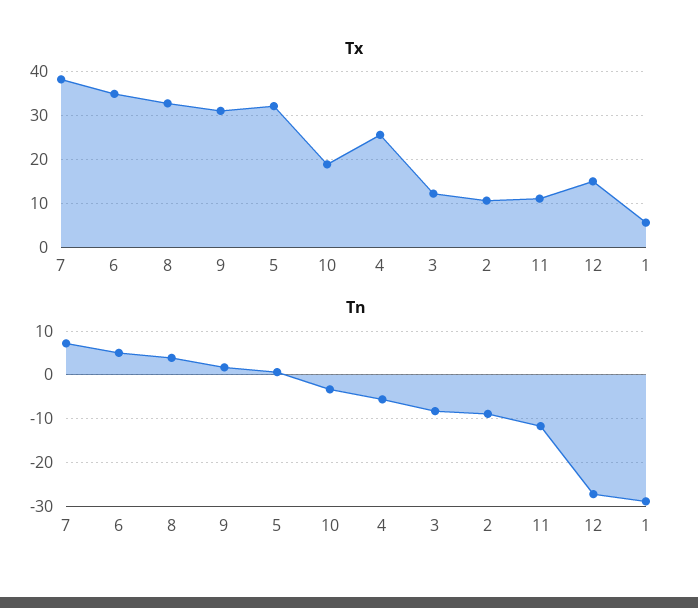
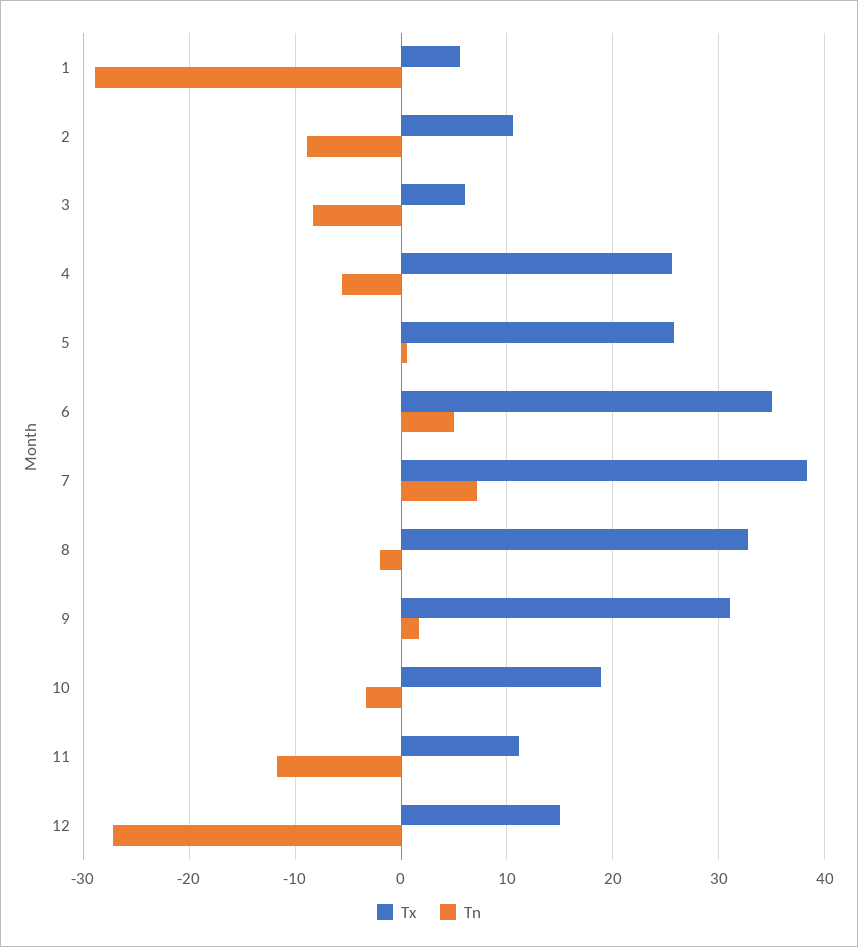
Tx, 5: 32 -> 26
Tx, 3: 12 -> 6
Tn, 8: 4 -> -2

